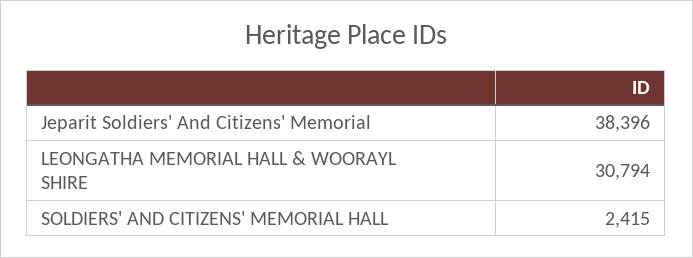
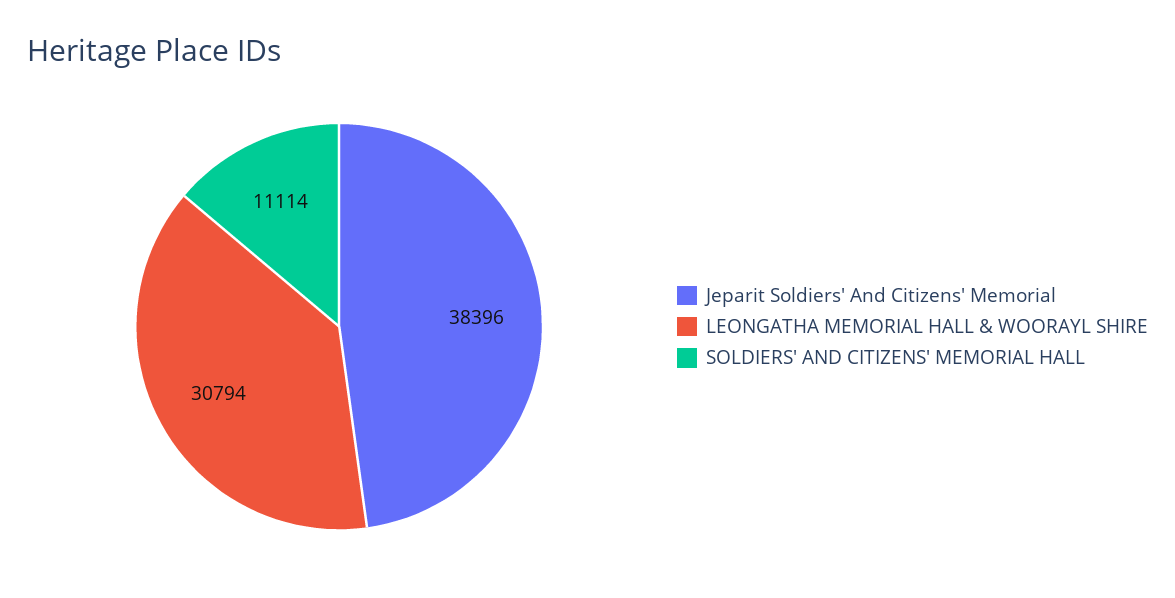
SOLDIERS' AND CITIZENS' MEMORIAL HALL: 2415 -> 11114

